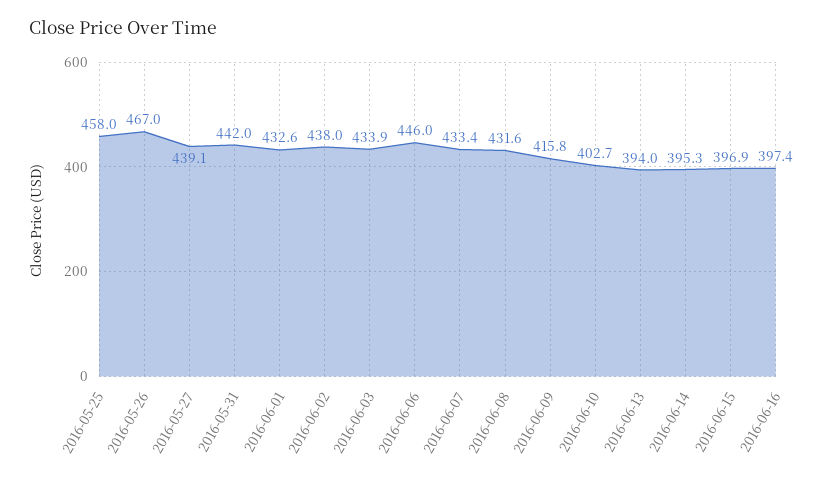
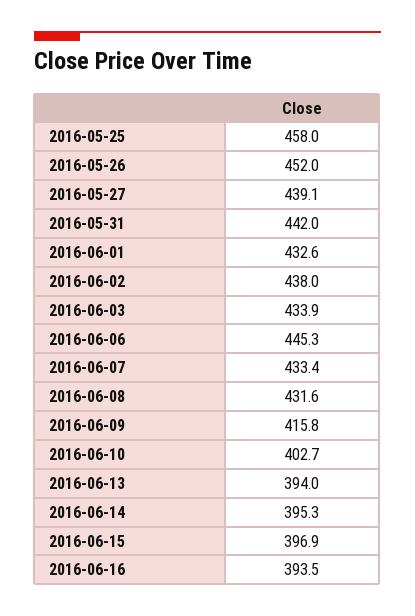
2016-05-26: 467 -> 452
2016-06-06: 446 -> 445.3
2016-06-16: 397.4 -> 393.5

